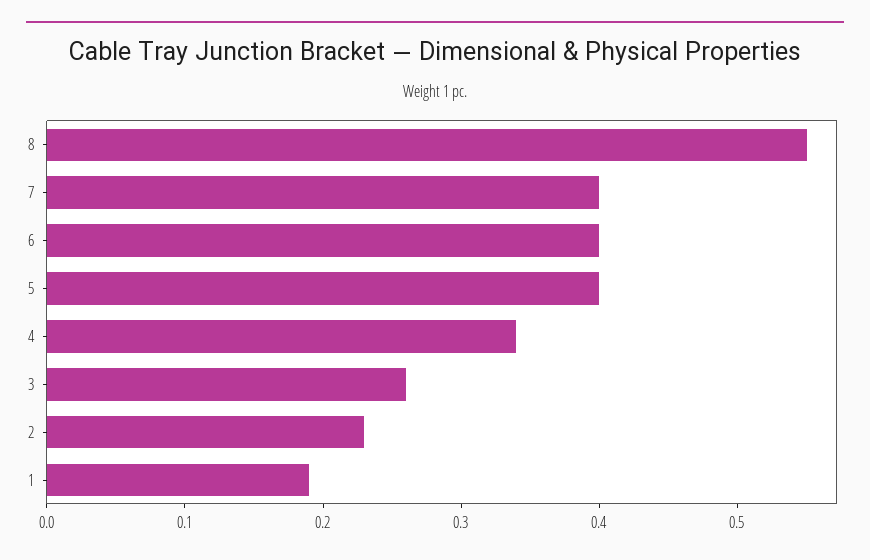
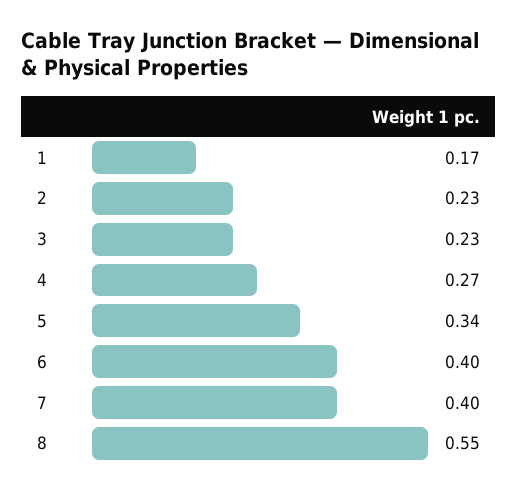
5: 0.4 -> 0.34
4: 0.34 -> 0.27
3: 0.26 -> 0.23
1: 0.19 -> 0.17

